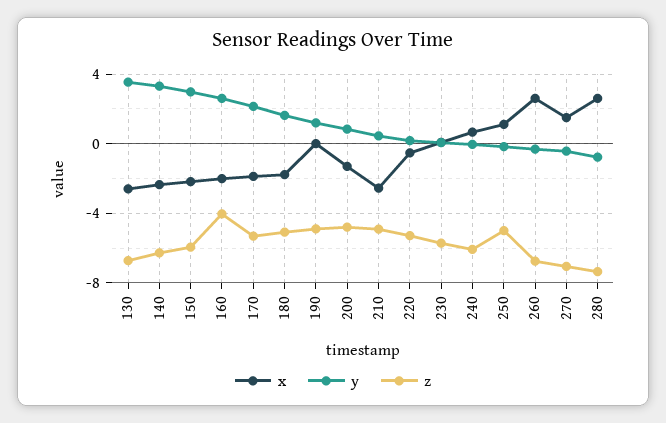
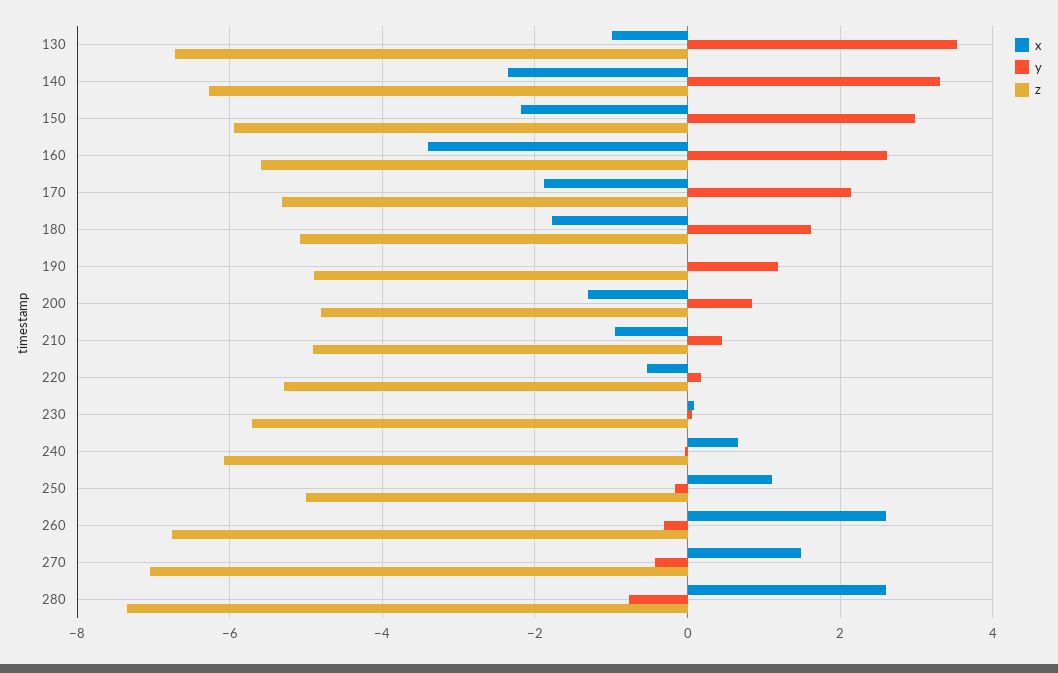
x, 130: -2.5 -> -1
x, 160: -2 -> -3.4
z, 160: -4 -> -5.6
x, 210: -2.5 -> -1

